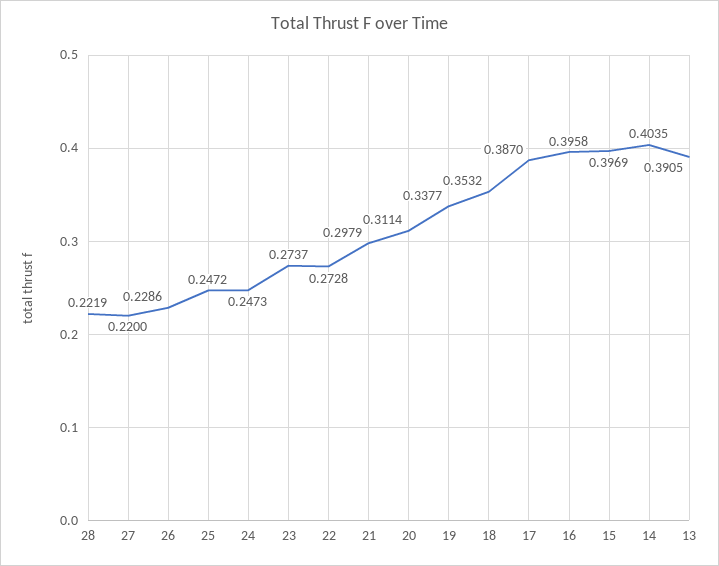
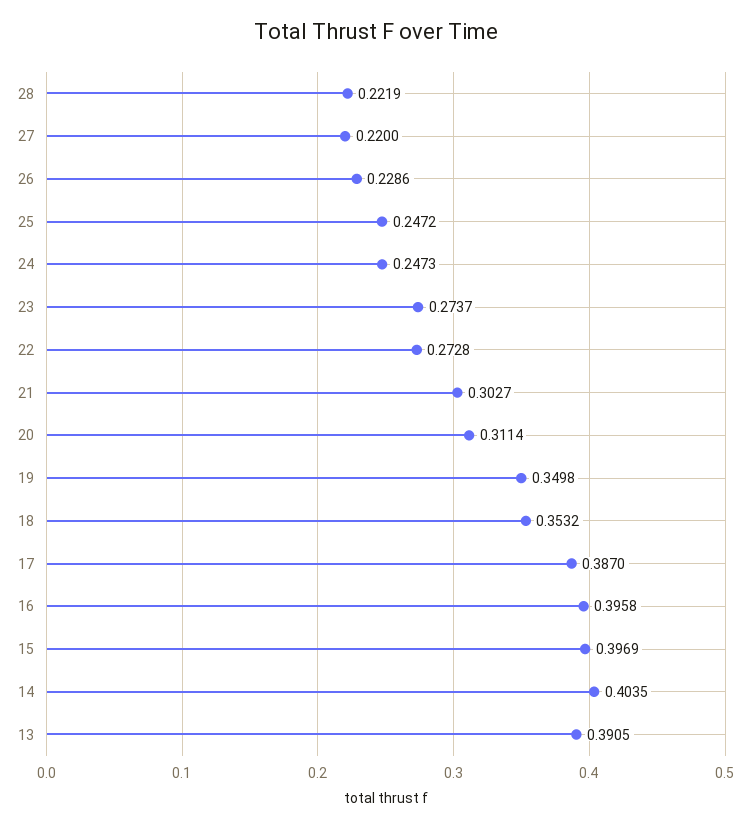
21: 0.2979 -> 0.3027
19: 0.3377 -> 0.3498

